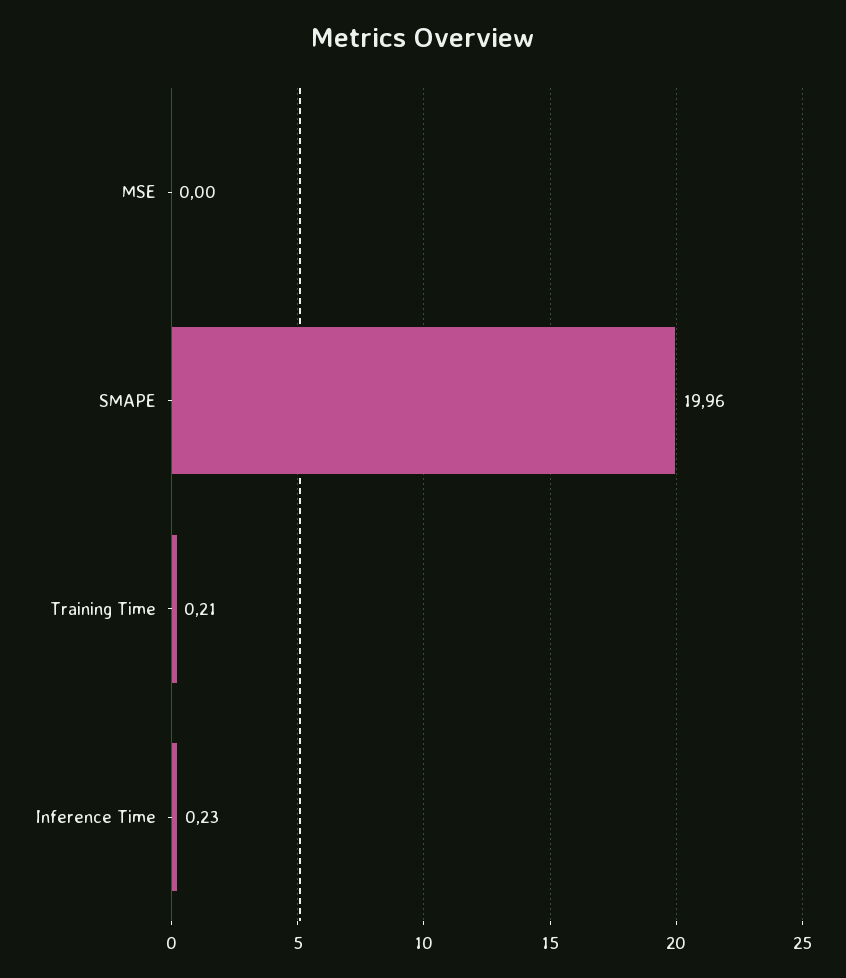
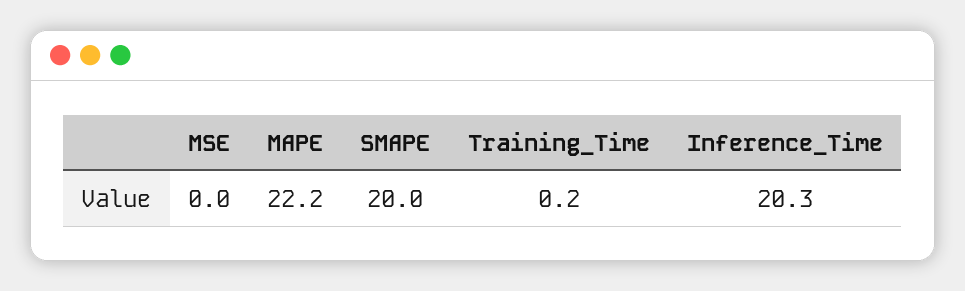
Inference Time: 0.23 -> 20.3
MAPE: none -> 22.2

